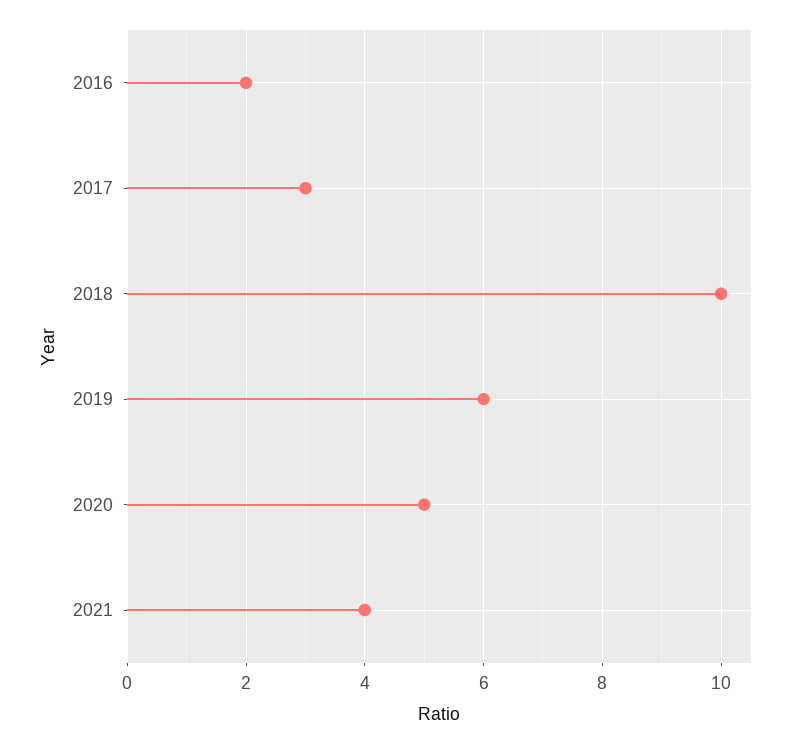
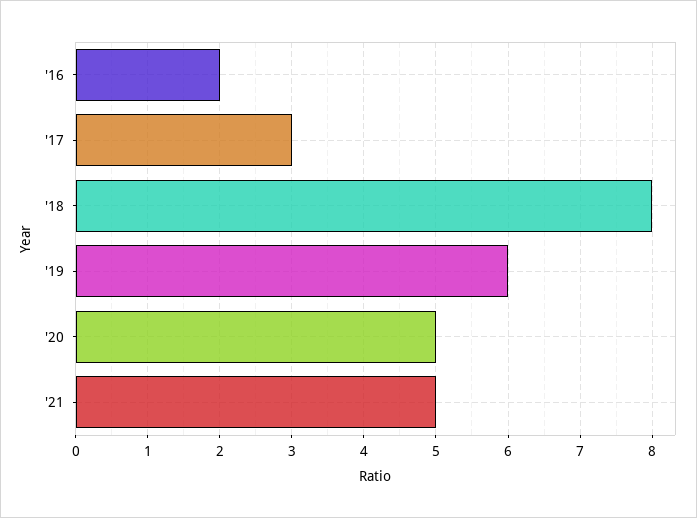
2018: 10 -> 8
2021: 4 -> 5

